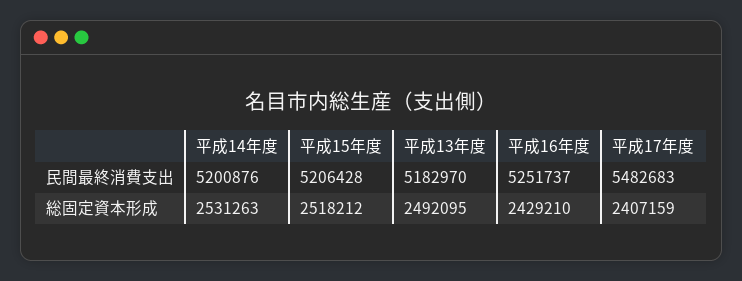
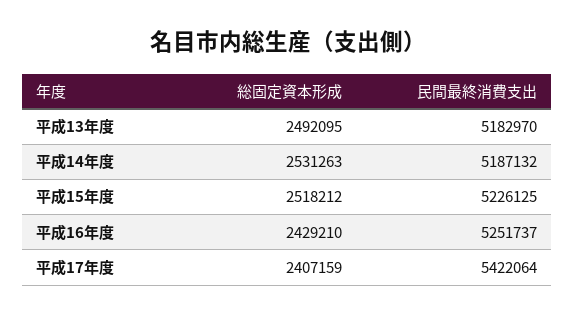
平成14年度, 民間最終消費支出: 5200876 -> 5187132
平成15年度, 民間最終消費支出: 5206428 -> 5226125
平成17年度, 民間最終消費支出: 5482683 -> 5422064

